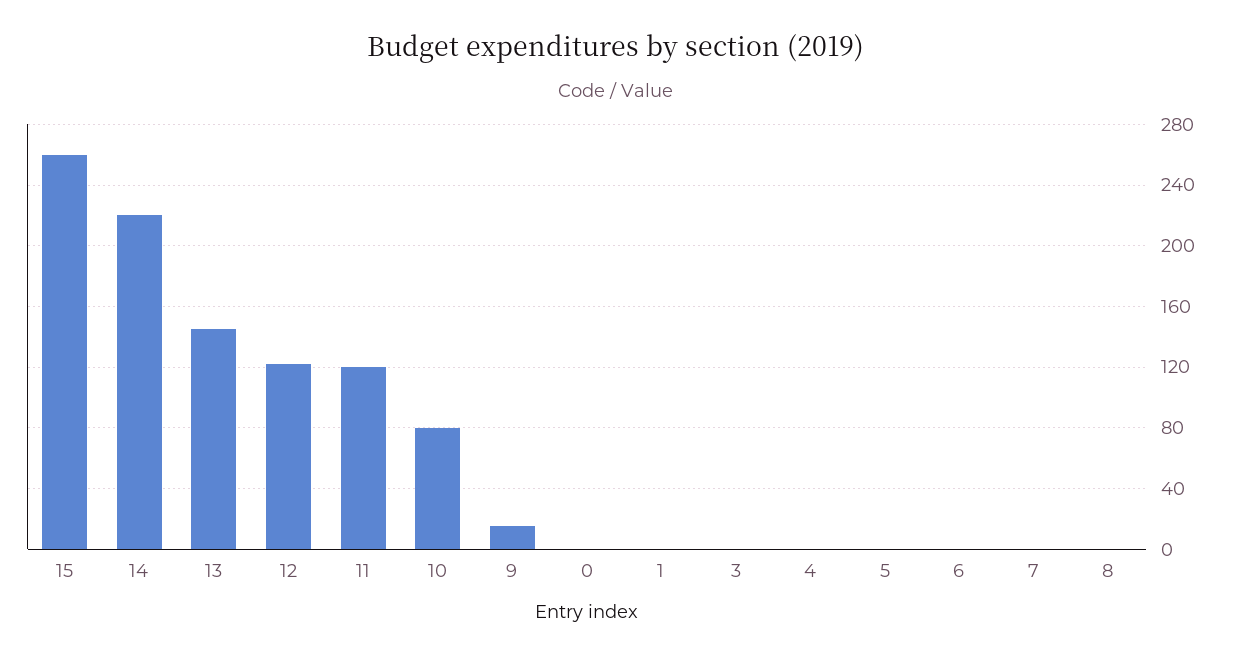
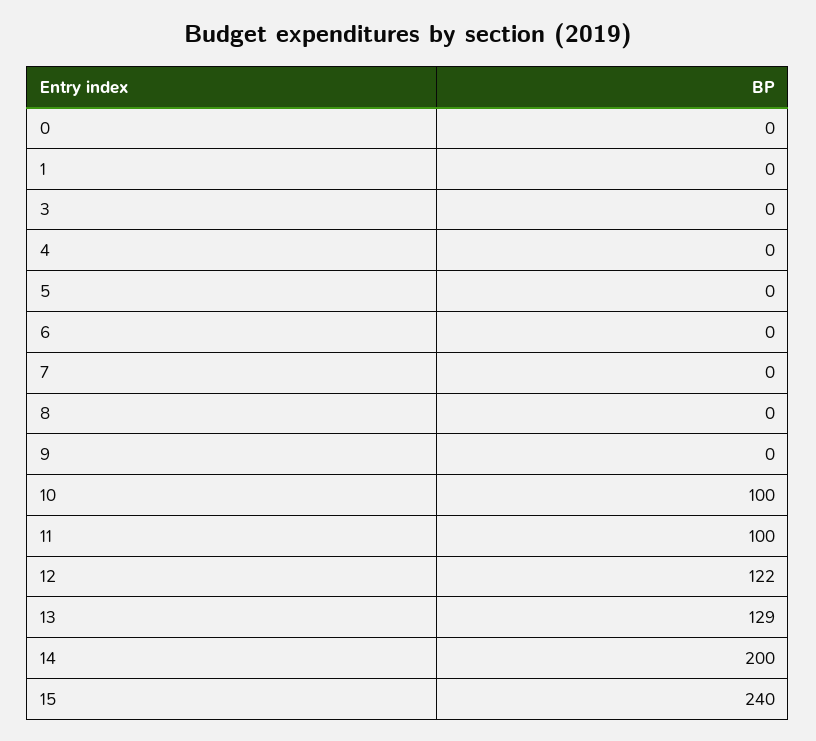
15: 260 -> 240
14: 220 -> 200
13: 145 -> 129
11: 120 -> 100
10: 80 -> 100
9: 15 -> 0

